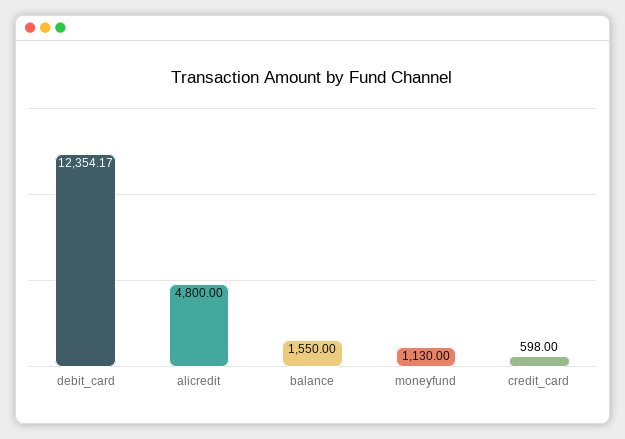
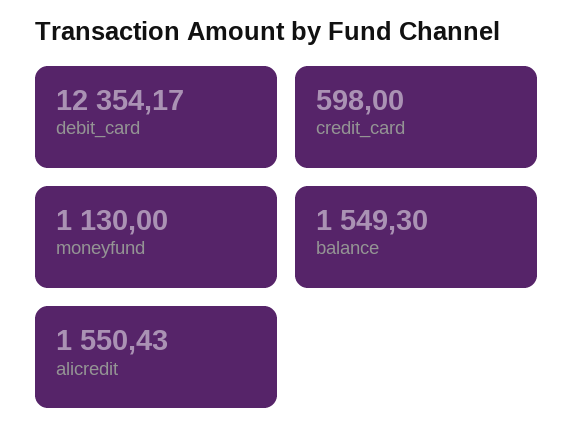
alicredit: 4800 -> 1550.43
balance: 1550 -> 1549.3

